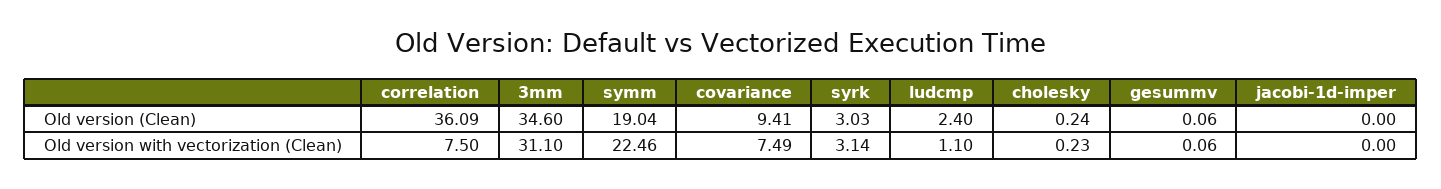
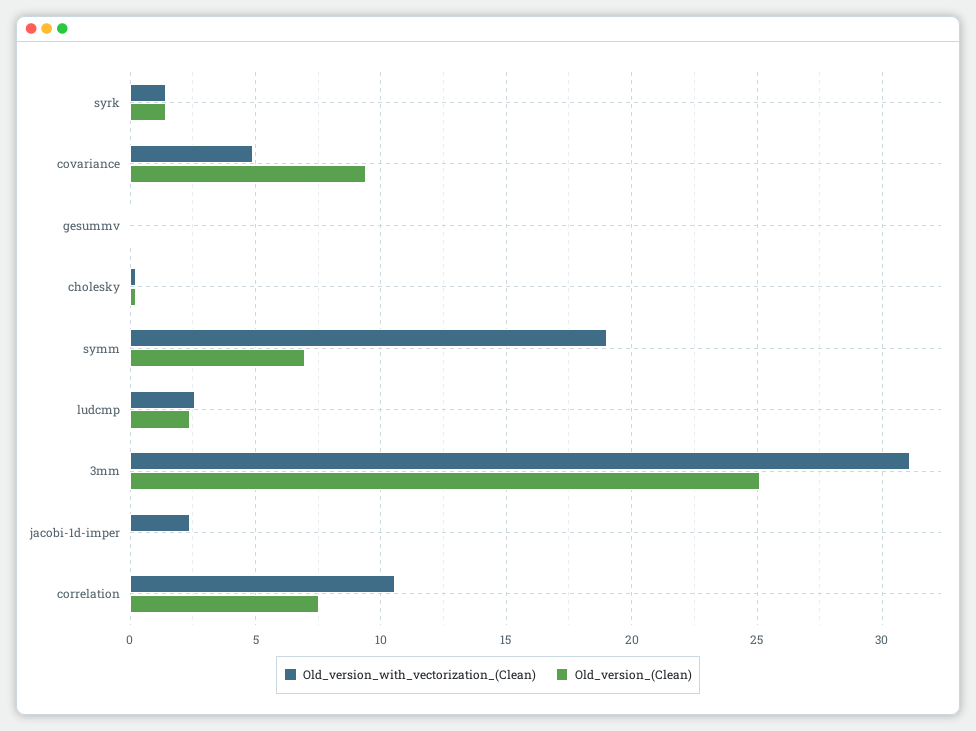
Old version (Clean), correlation: 36.09 -> 7.5
Old version (Clean), 3mm: 34.6 -> 25
Old version (Clean), symm: 19.04 -> 7
Old version (Clean), syrk: 3.03 -> 1.5
Old version with vectorization (Clean), correlation: 7.5 -> 10.5
Old version with vectorization (Clean), symm: 22.46 -> 19
Old version with vectorization (Clean), covariance: 7.49 -> 5
Old version with vectorization (Clean), syrk: 3.14 -> 1.5
Old version with vectorization (Clean), ludcmp: 1.1 -> 2.5
Old version with vectorization (Clean), jacobi-1d-imper: 0 -> 2.5

